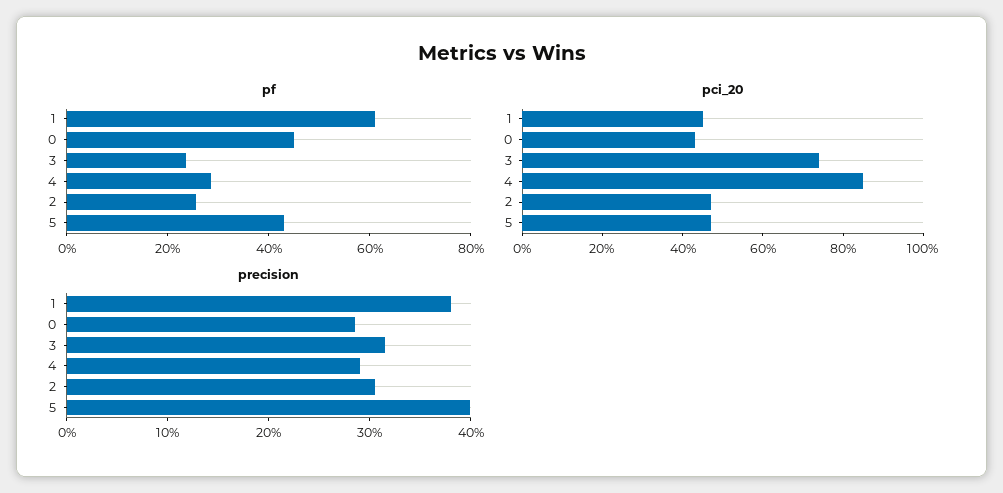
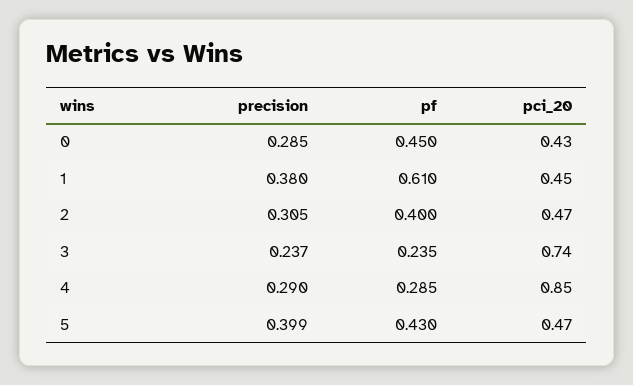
pf, 2: 0.25 -> 0.4
precision, 3: 0.32 -> 0.237

